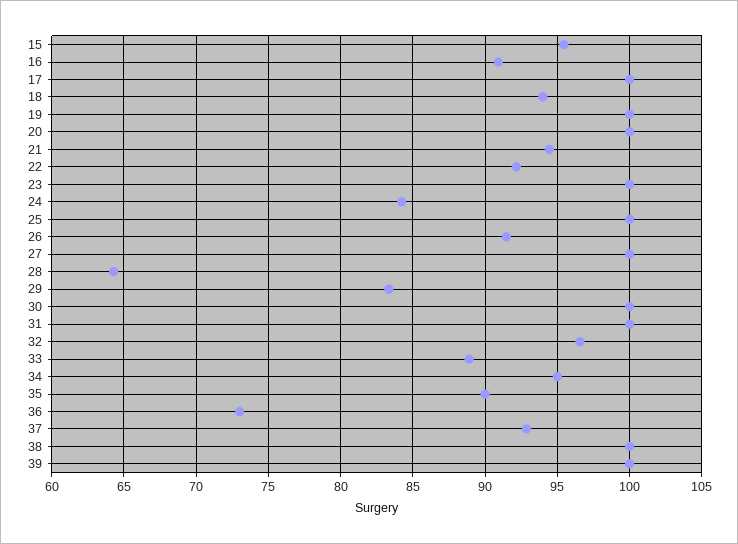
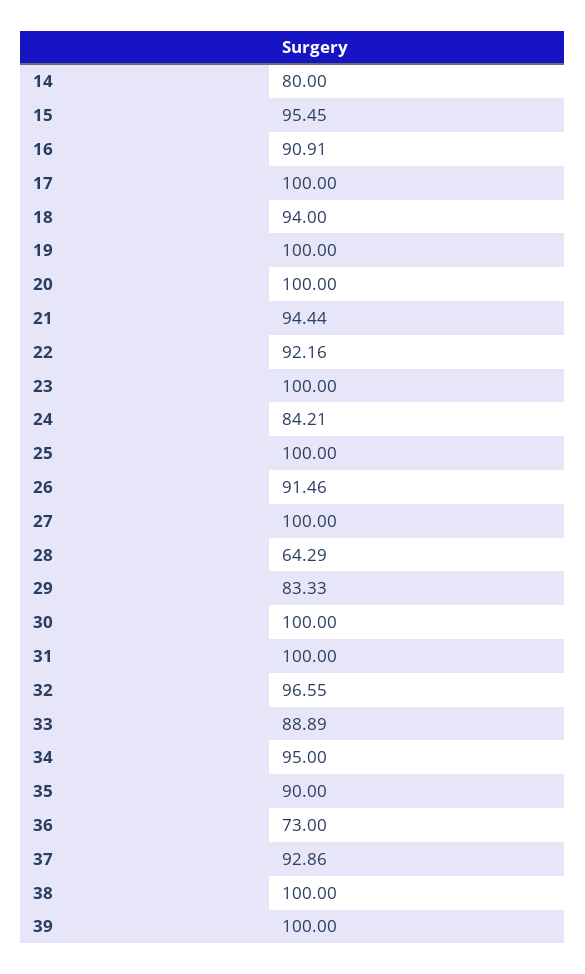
14: none -> 80

